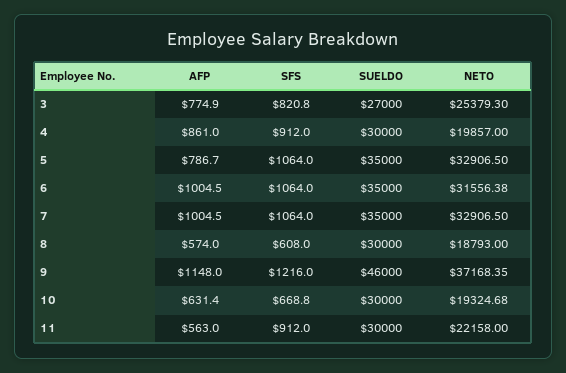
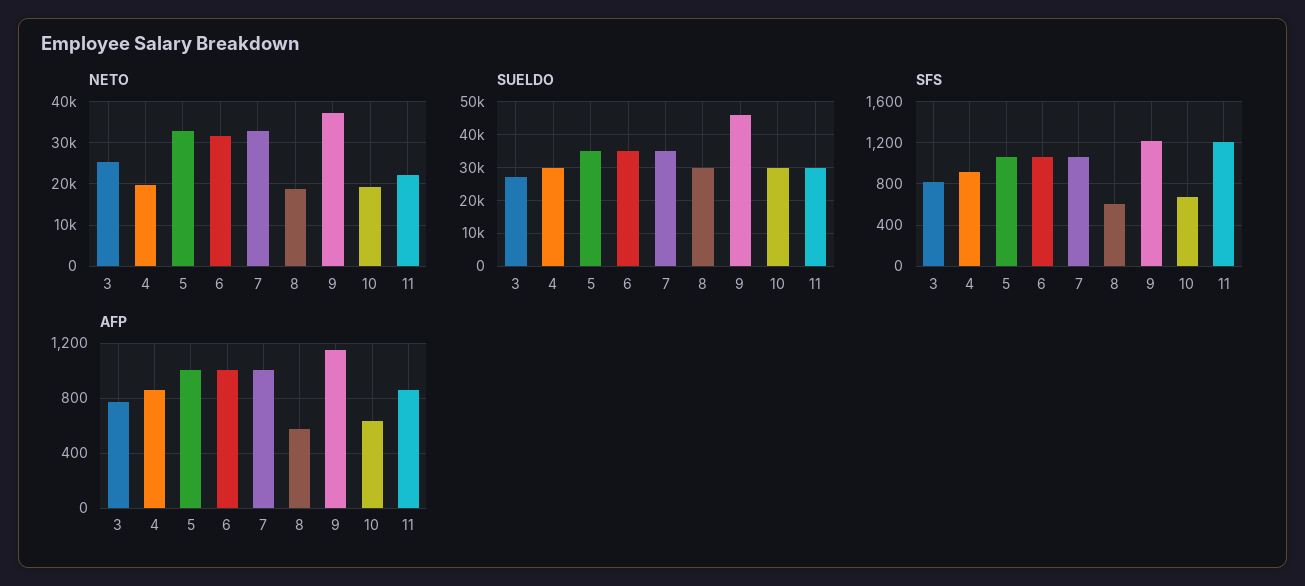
AFP, 5: 786.7 -> 1000
AFP, 11: 563 -> 850
SFS, 11: 912 -> 1200

